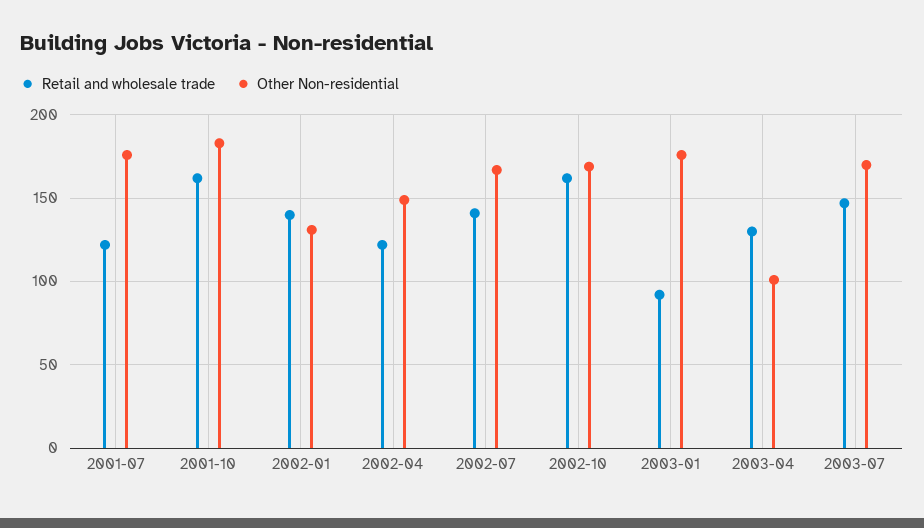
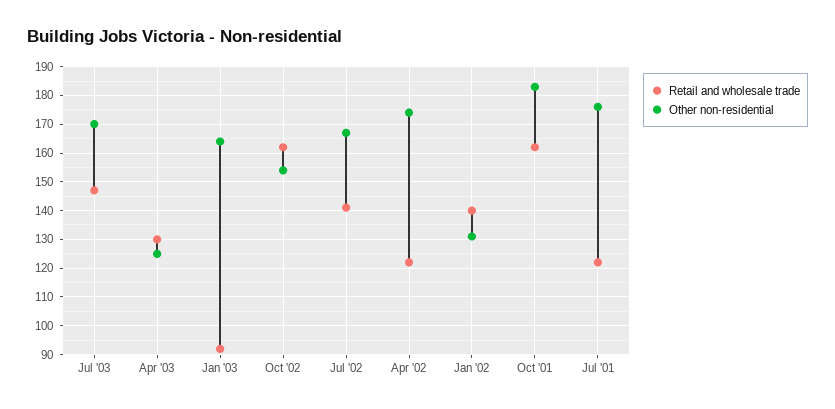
Other Non-residential, 2002-04: 150 -> 175
Other Non-residential, 2002-10: 170 -> 155
Other Non-residential, 2003-01: 175 -> 165
Other Non-residential, 2003-04: 100 -> 125

